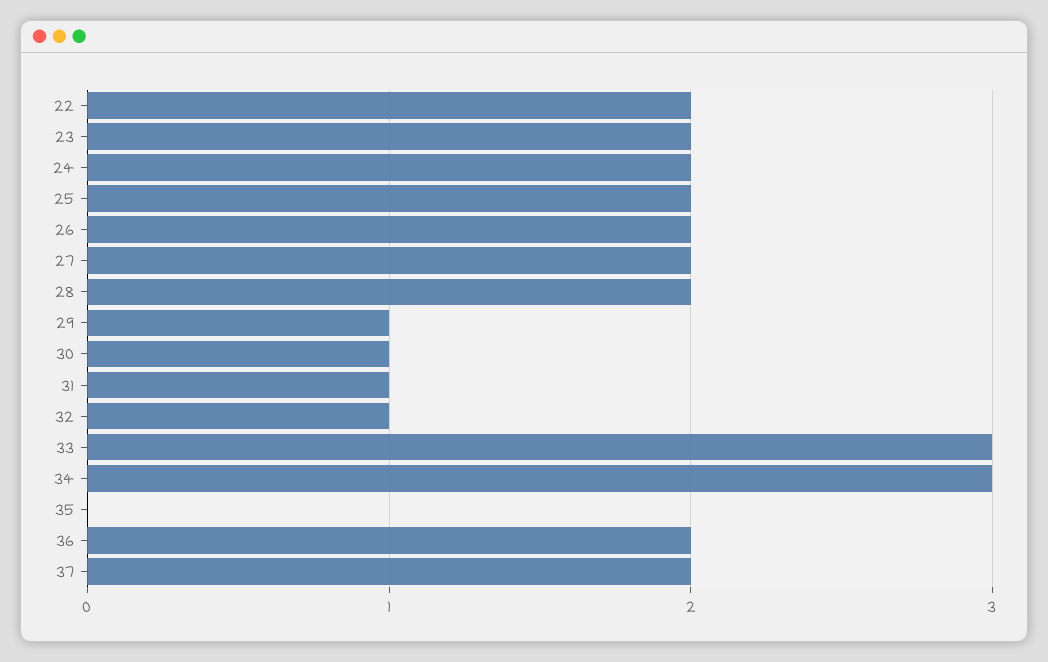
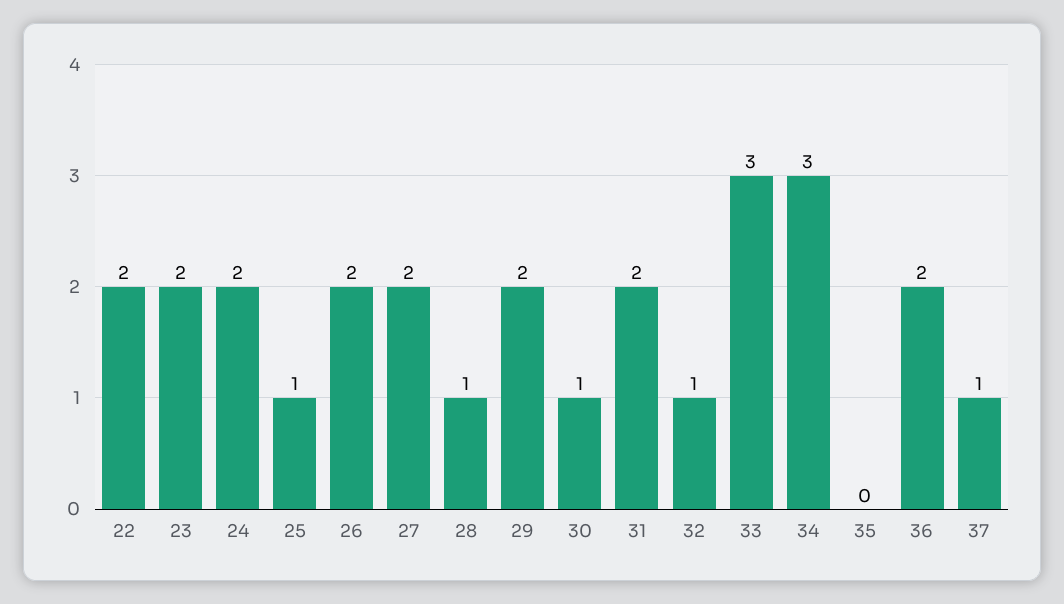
25: 2 -> 1
28: 2 -> 1
29: 1 -> 2
31: 1 -> 2
37: 2 -> 1

